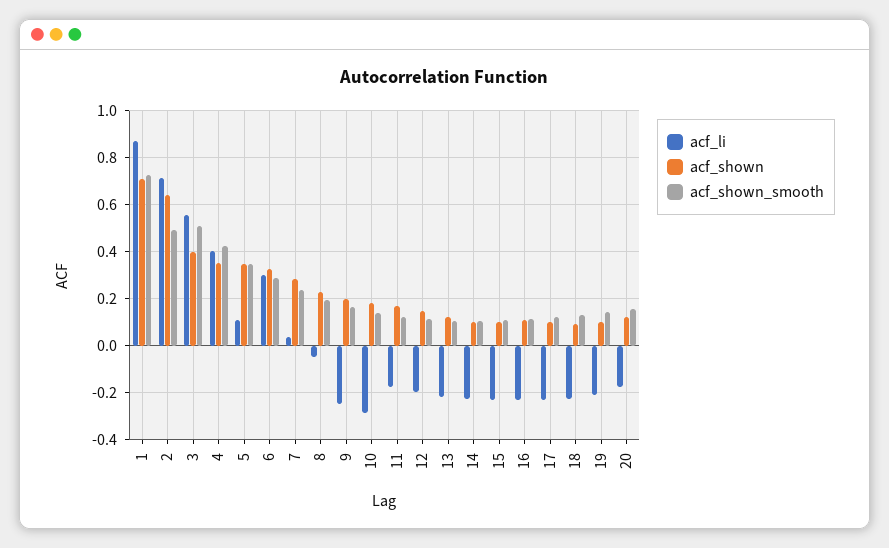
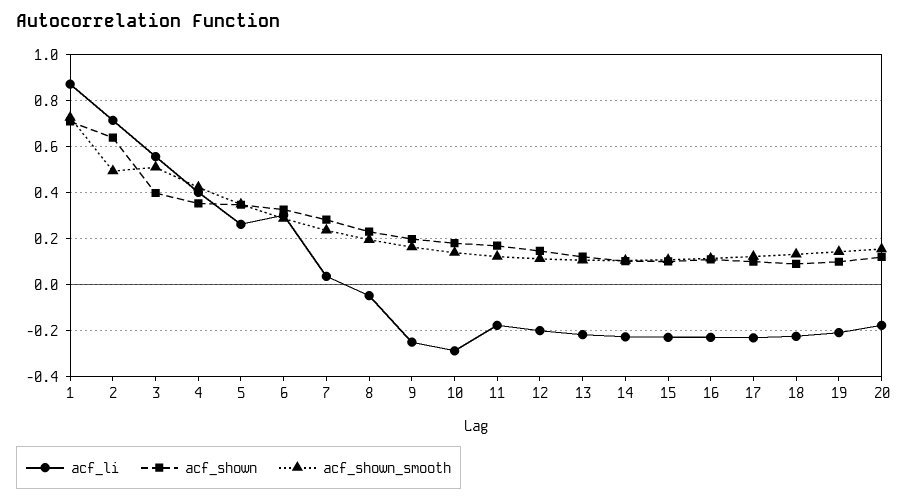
acf_li, 5: 0.1 -> 0.25

